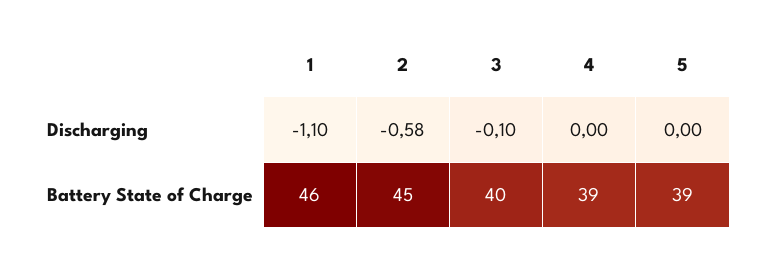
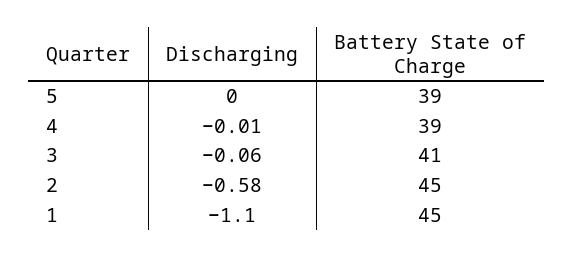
3, Discharging: -0.1 -> -0.06
4, Discharging: 0 -> -0.01
1, Battery State of Charge: 46 -> 45
3, Battery State of Charge: 40 -> 41

